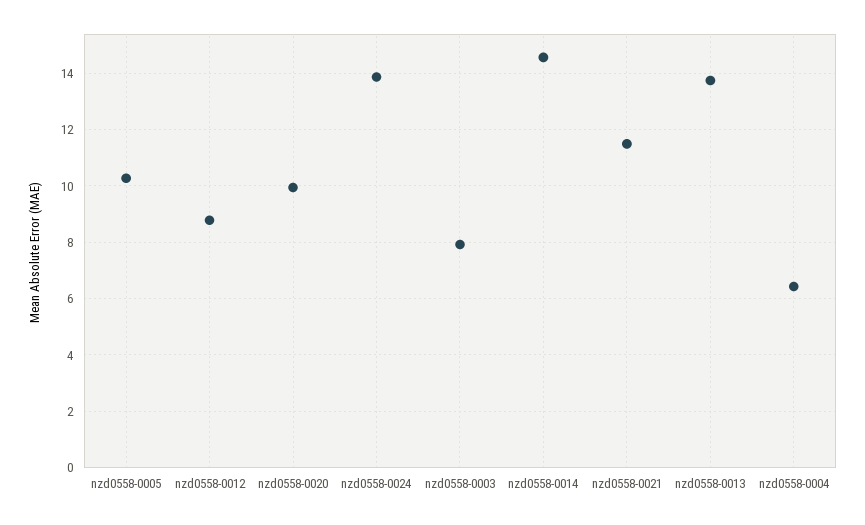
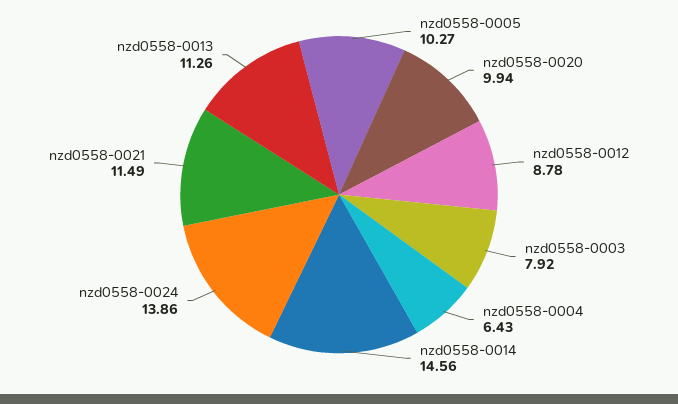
nzd0558-0013: 13.75 -> 11.26

